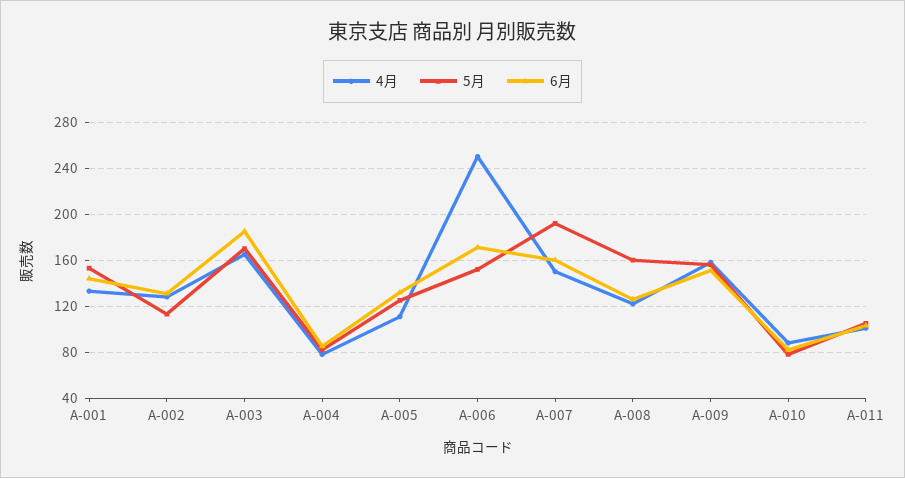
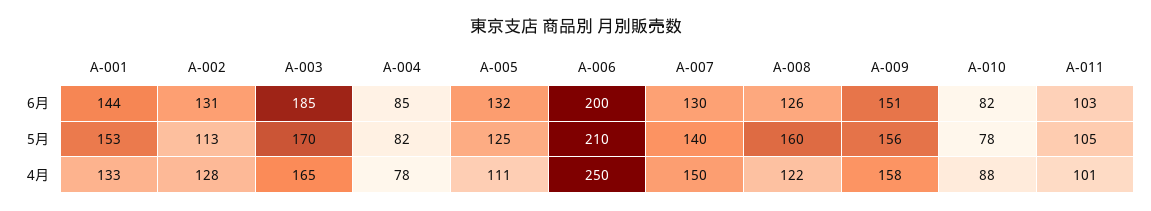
5月, A-006: 150 -> 210
6月, A-006: 170 -> 200
5月, A-007: 190 -> 140
6月, A-007: 160 -> 130

